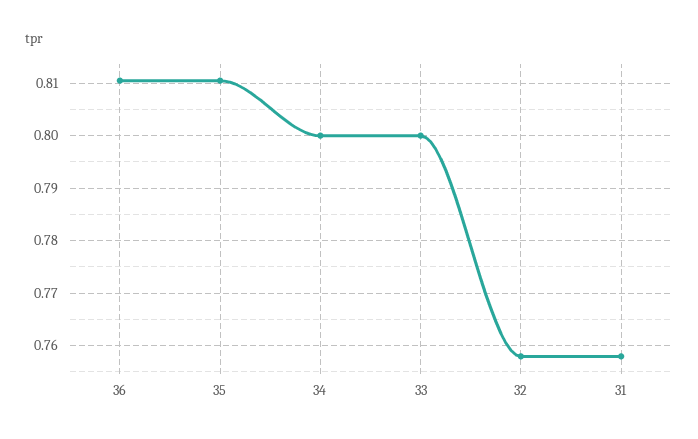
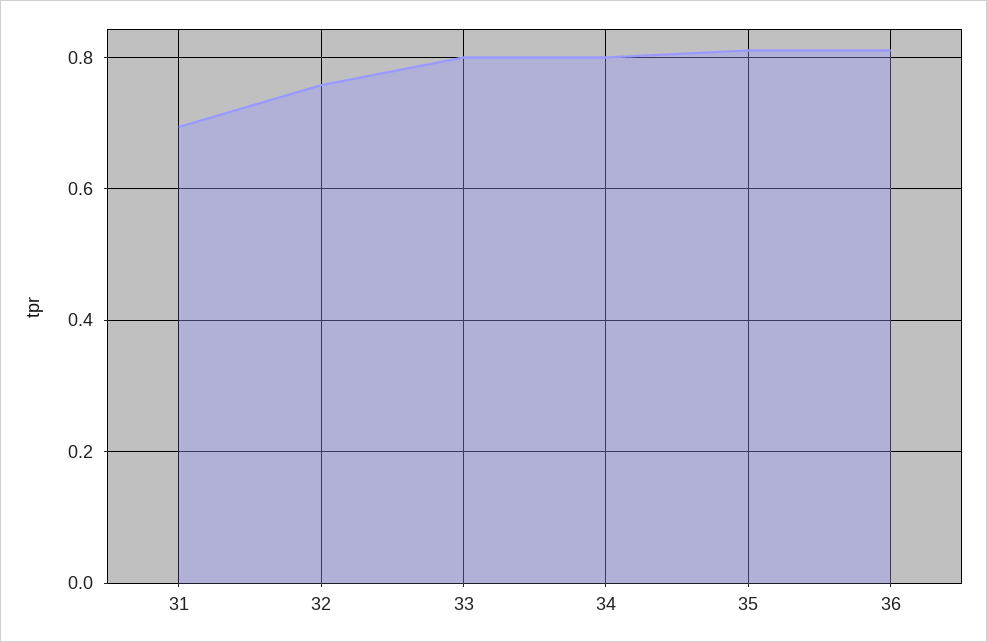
31: 0.758 -> 0.7

